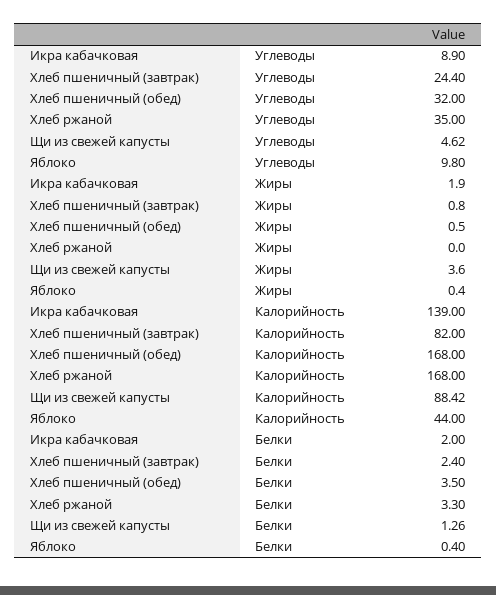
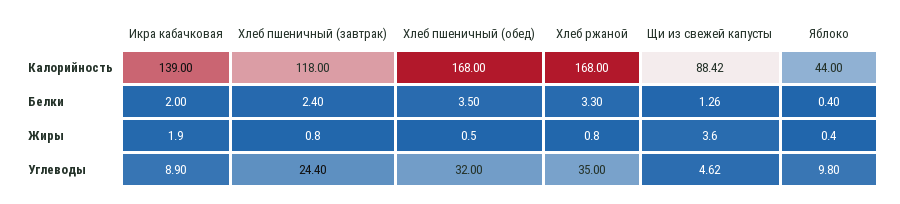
Хлеб ржаной, Жиры: 0 -> 0.8
Хлеб пшеничный (завтрак), Калорийность: 82 -> 118

